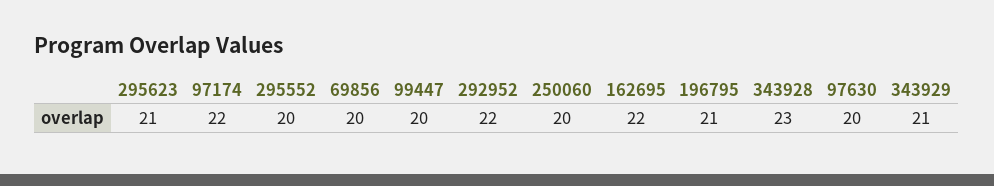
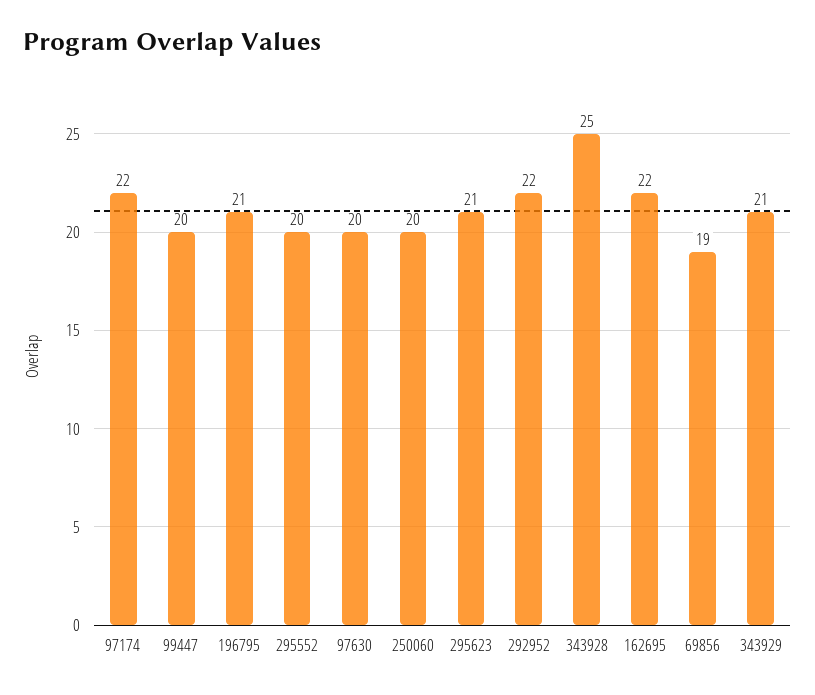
69856: 20 -> 19
343928: 23 -> 25

